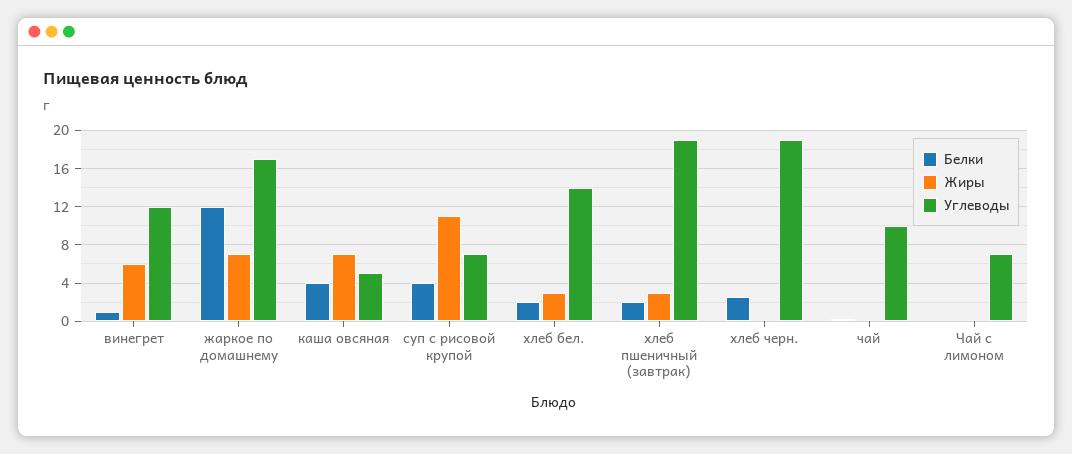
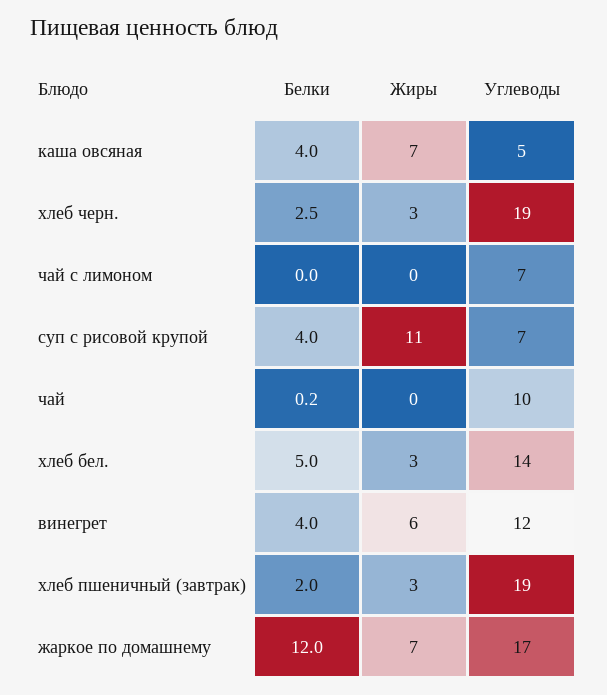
Белки, винегрет: 1 -> 4
Белки, хлеб бел.: 2 -> 5
Жиры, хлеб черн.: 0 -> 3

